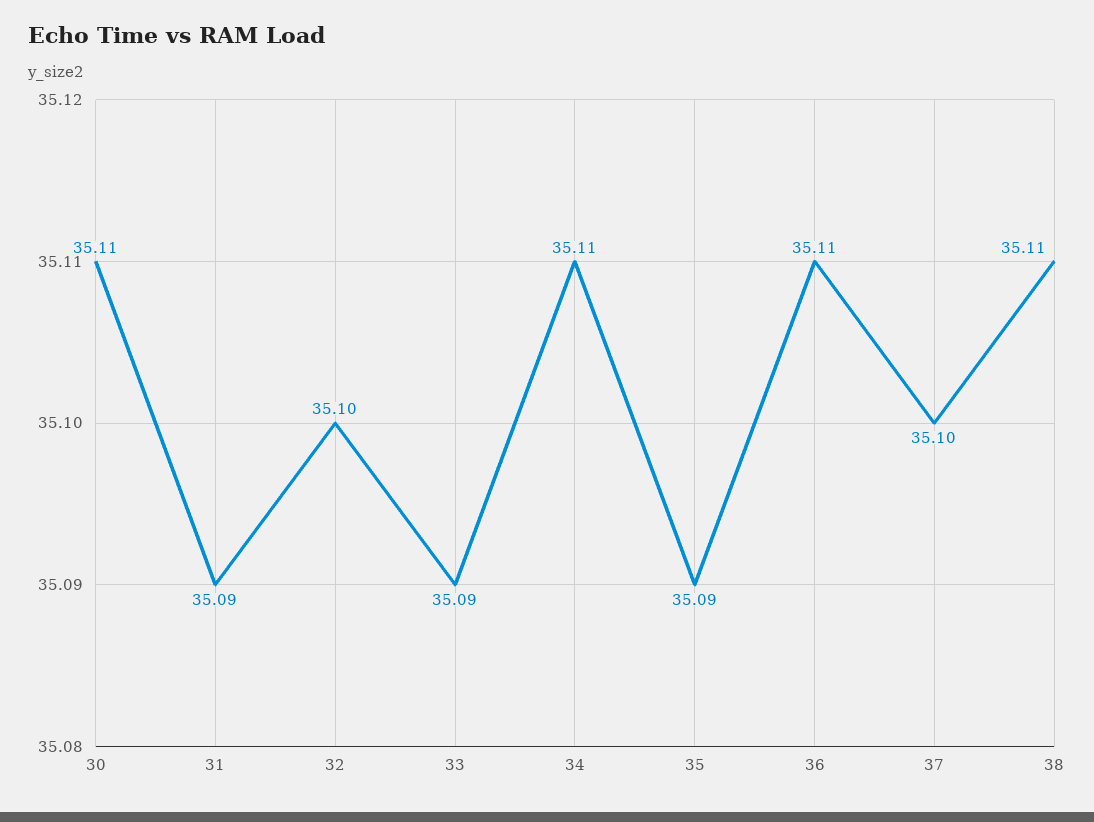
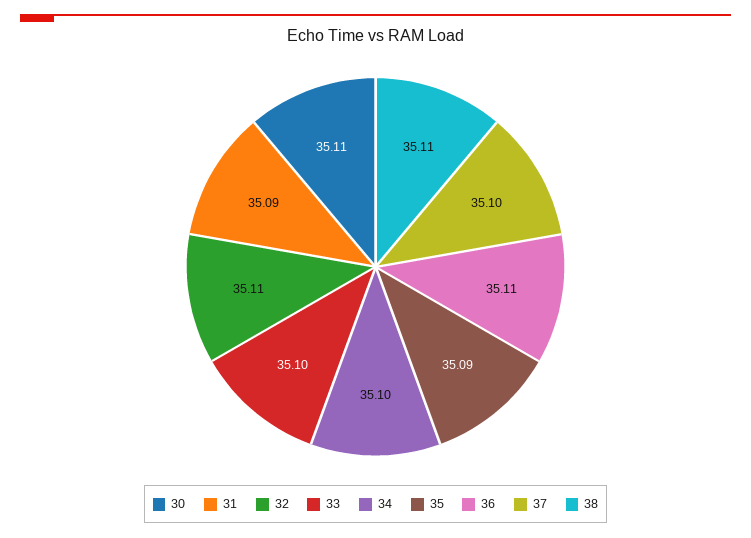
32: 35.1 -> 35.11
33: 35.09 -> 35.1
34: 35.11 -> 35.1

